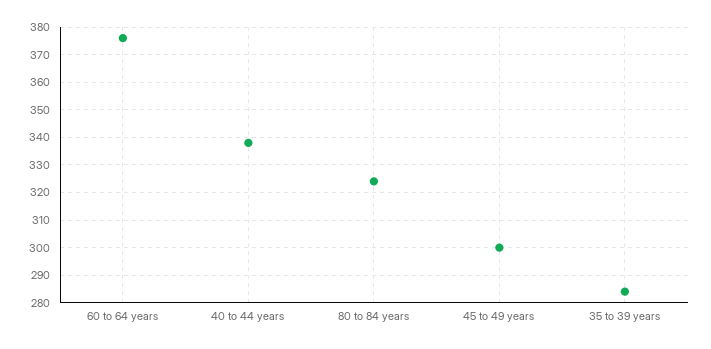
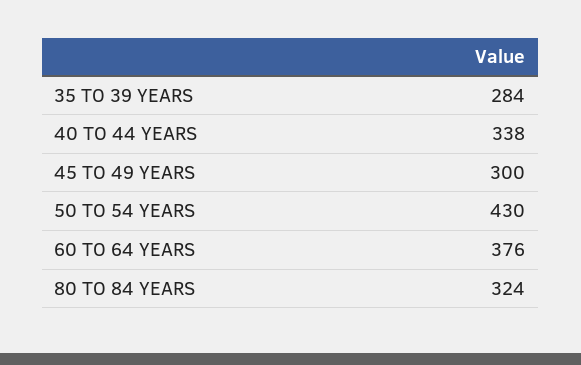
50 TO 54 YEARS: none -> 430

